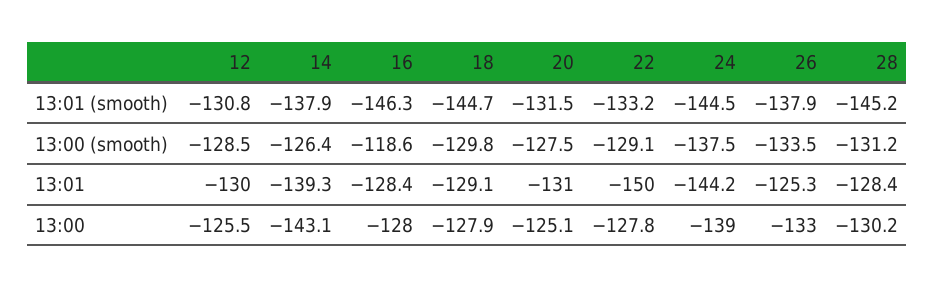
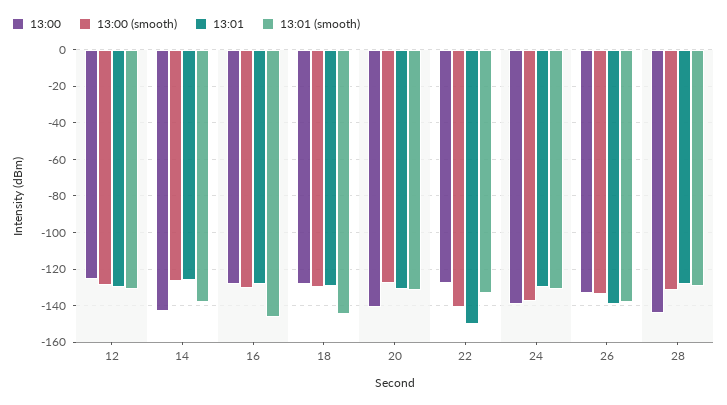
13:01 (smooth), 24: -144.5 -> -130
13:01 (smooth), 28: -145.2 -> -130
13:00 (smooth), 16: -118.6 -> -130
13:00 (smooth), 22: -129.1 -> -140
13:01, 14: -139.3 -> -125
13:01, 24: -144.2 -> -130
13:01, 26: -125.3 -> -140
13:00, 20: -125.1 -> -140
13:00, 28: -130.2 -> -145

